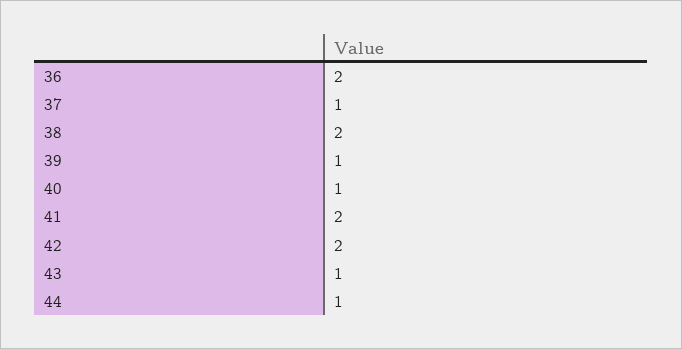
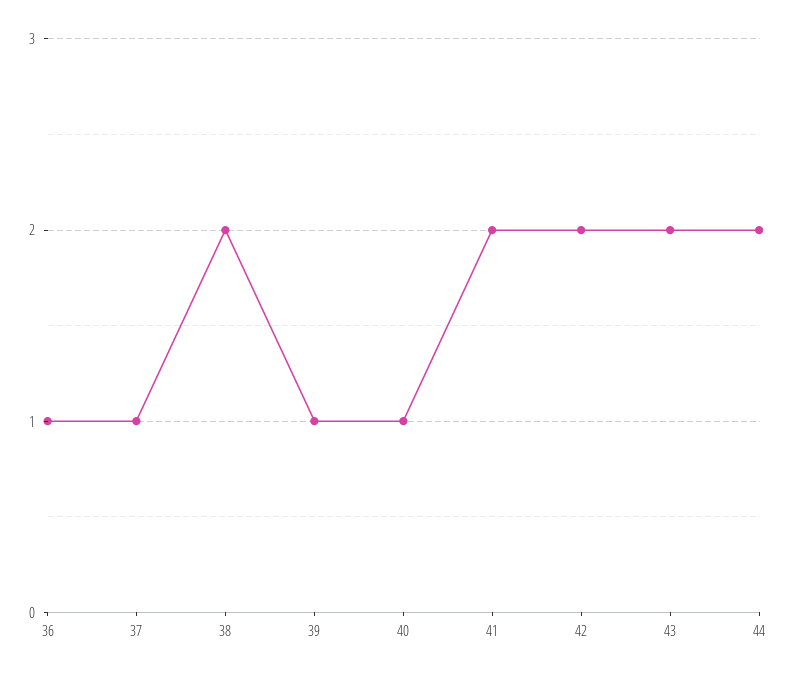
36: 2 -> 1
43: 1 -> 2
44: 1 -> 2

